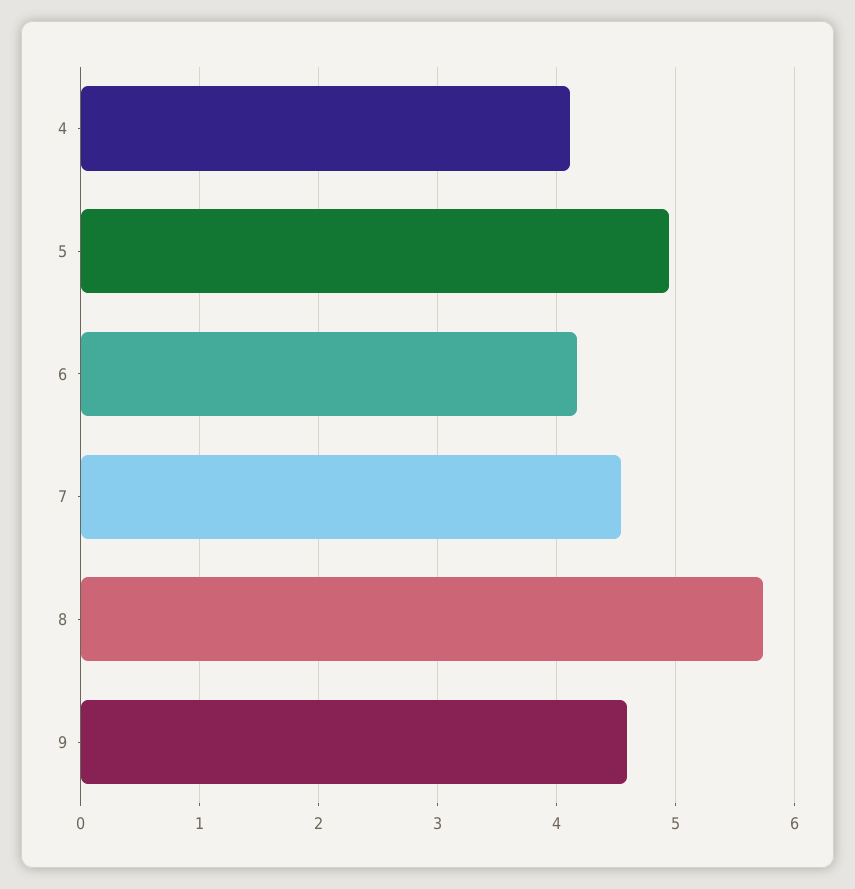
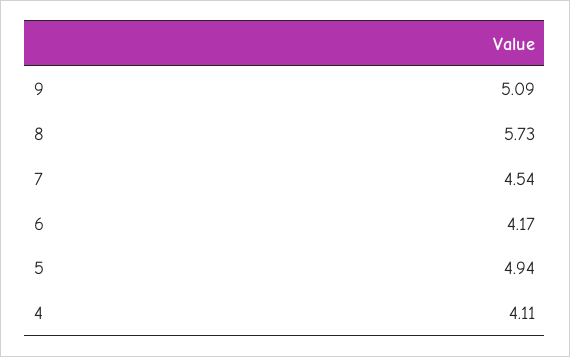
9: 4.6 -> 5.09

